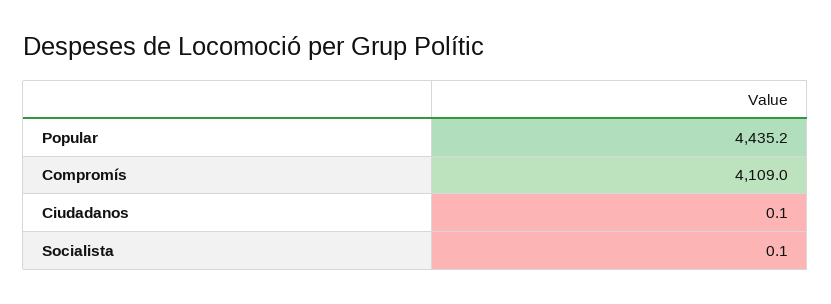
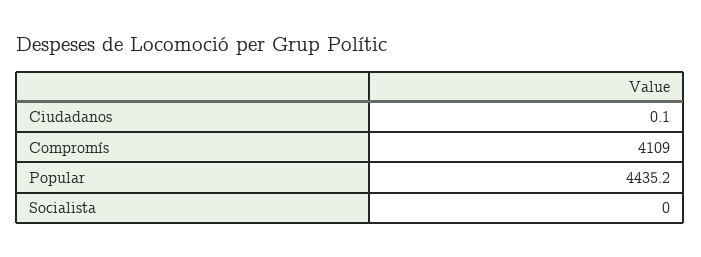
Socialista: 0.1 -> 0

